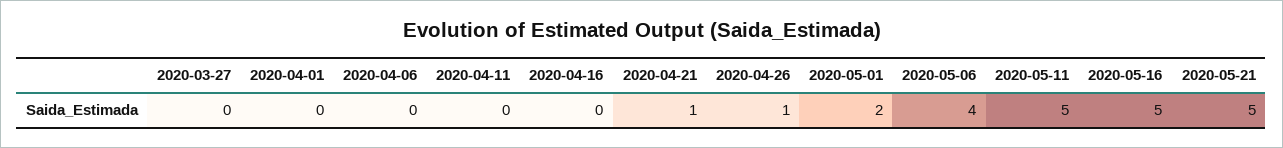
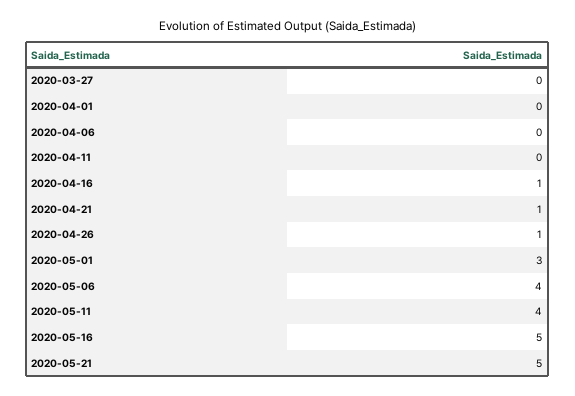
2020-04-16: 0 -> 1
2020-05-01: 2 -> 3
2020-05-11: 5 -> 4

